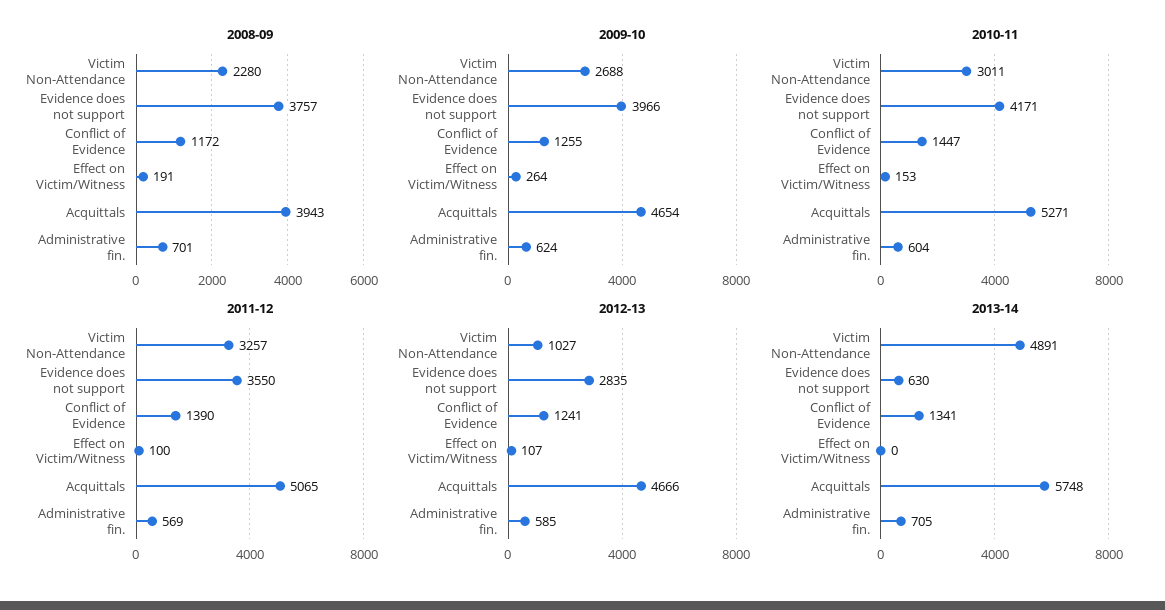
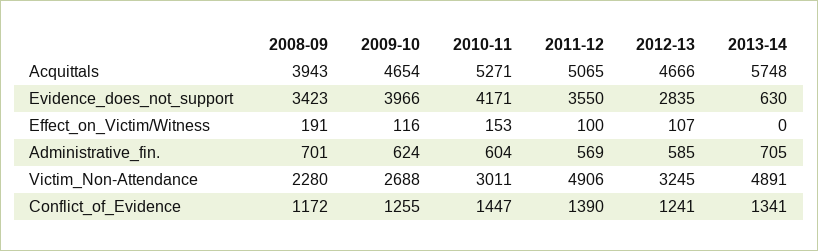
2008-09, Evidence does not support: 3757 -> 3423
2009-10, Effect on Victim/Witness: 264 -> 116
2011-12, Victim Non-Attendance: 3257 -> 4906
2012-13, Victim Non-Attendance: 1027 -> 3245

